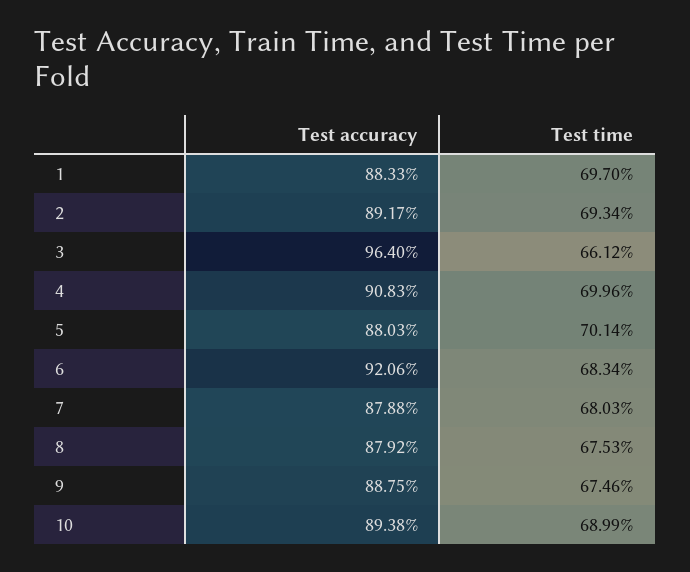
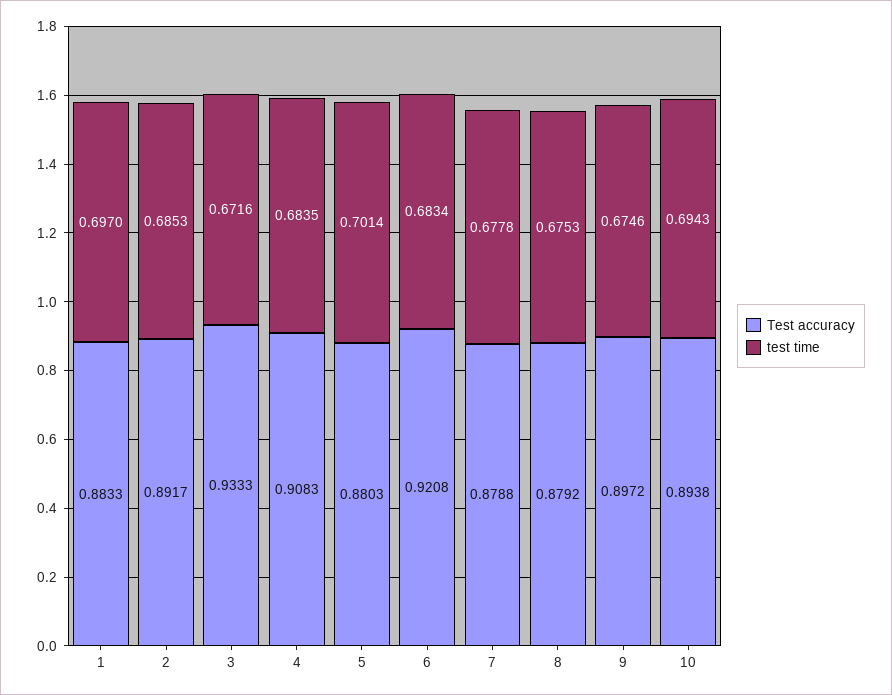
Test time, 2: 0.6934 -> 0.6853
Test accuracy, 3: 0.964 -> 0.9333
Test time, 3: 0.6612 -> 0.6716
Test time, 4: 0.6996 -> 0.6835
Test accuracy, 6: 0.9206 -> 0.9208
Test time, 7: 0.6803 -> 0.6778
Test accuracy, 9: 0.8875 -> 0.8972
Test time, 10: 0.6899 -> 0.6943

